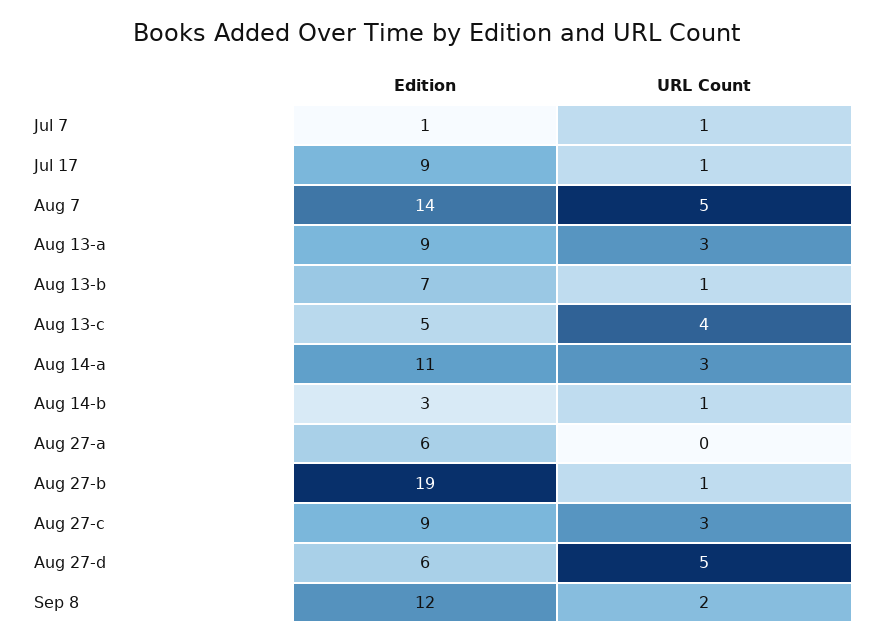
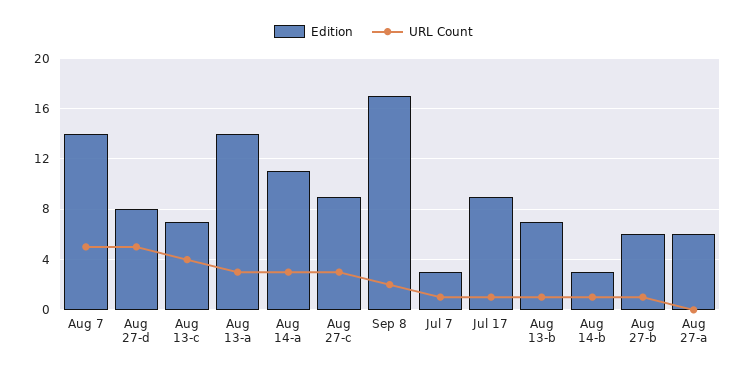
Edition, Jul 7: 1 -> 3
Edition, Aug 13-a: 9 -> 14
Edition, Aug 13-c: 5 -> 7
Edition, Aug 27-b: 19 -> 6
Edition, Aug 27-d: 6 -> 8
Edition, Sep 8: 12 -> 17

